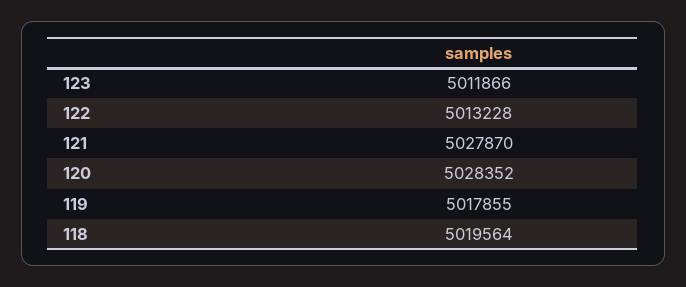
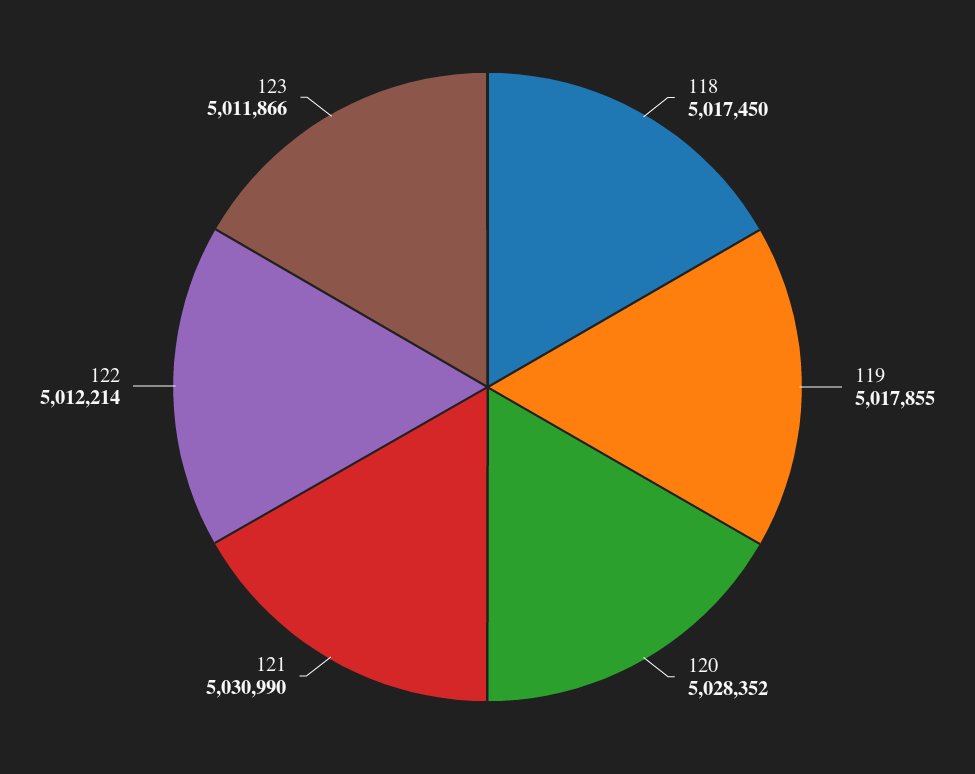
122: 5013228 -> 5012214
121: 5027870 -> 5030990
118: 5019564 -> 5017450

